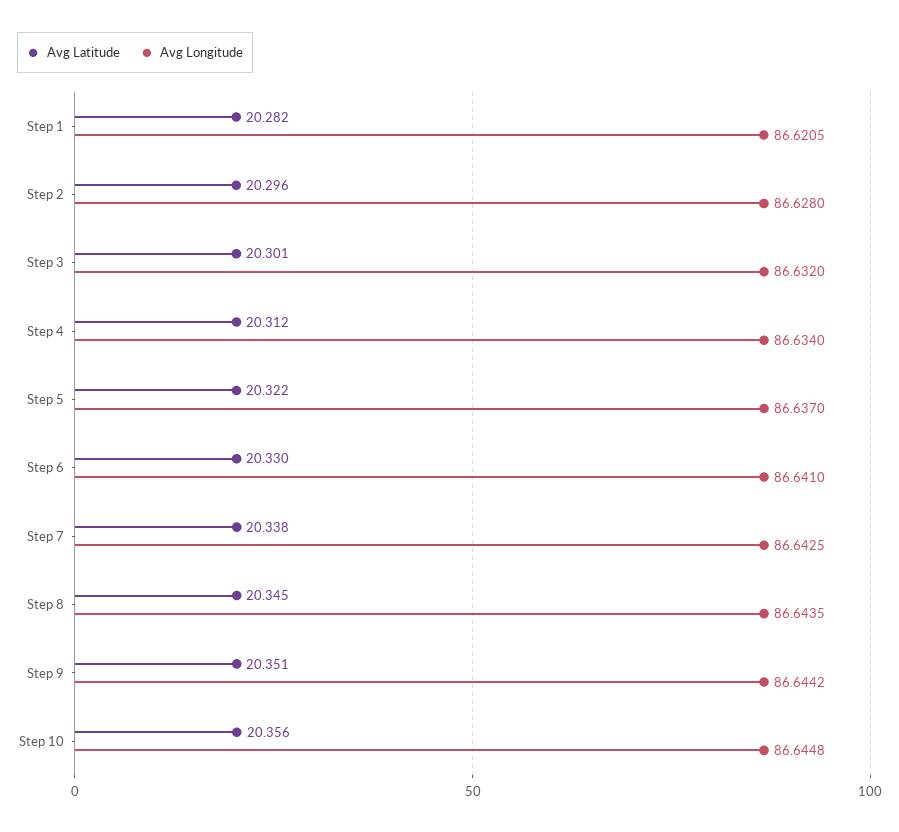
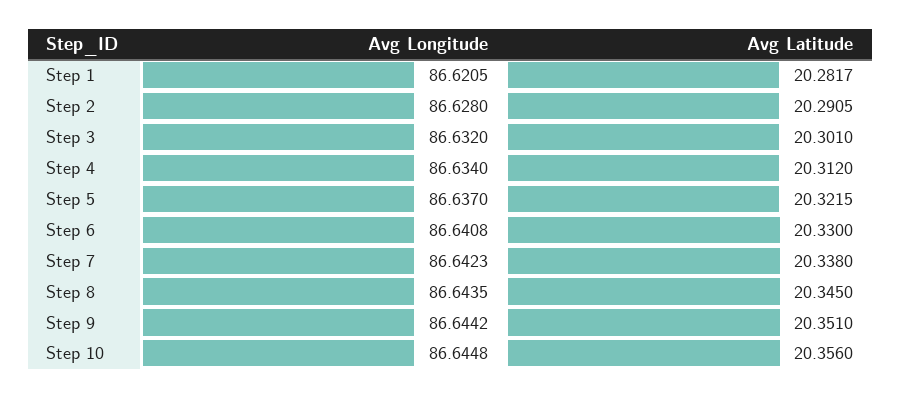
Avg Latitude, Step 2: 20.296 -> 20.2905
Avg Longitude, Step 6: 86.641 -> 86.6408
Avg Longitude, Step 7: 86.6425 -> 86.6423

